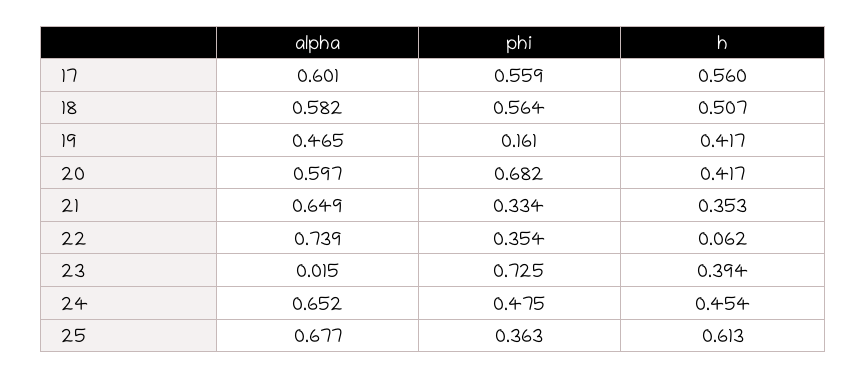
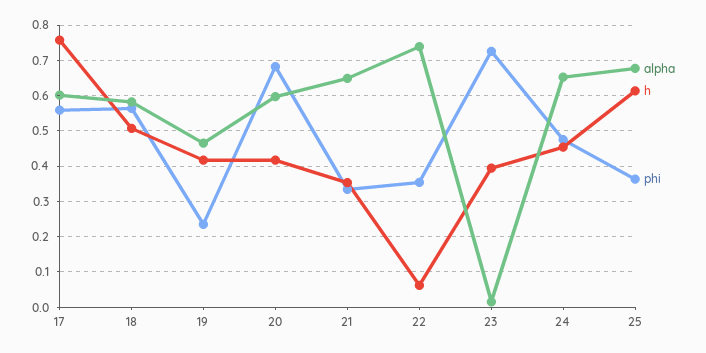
h, 17: 0.56 -> 0.76
phi, 19: 0.161 -> 0.24

